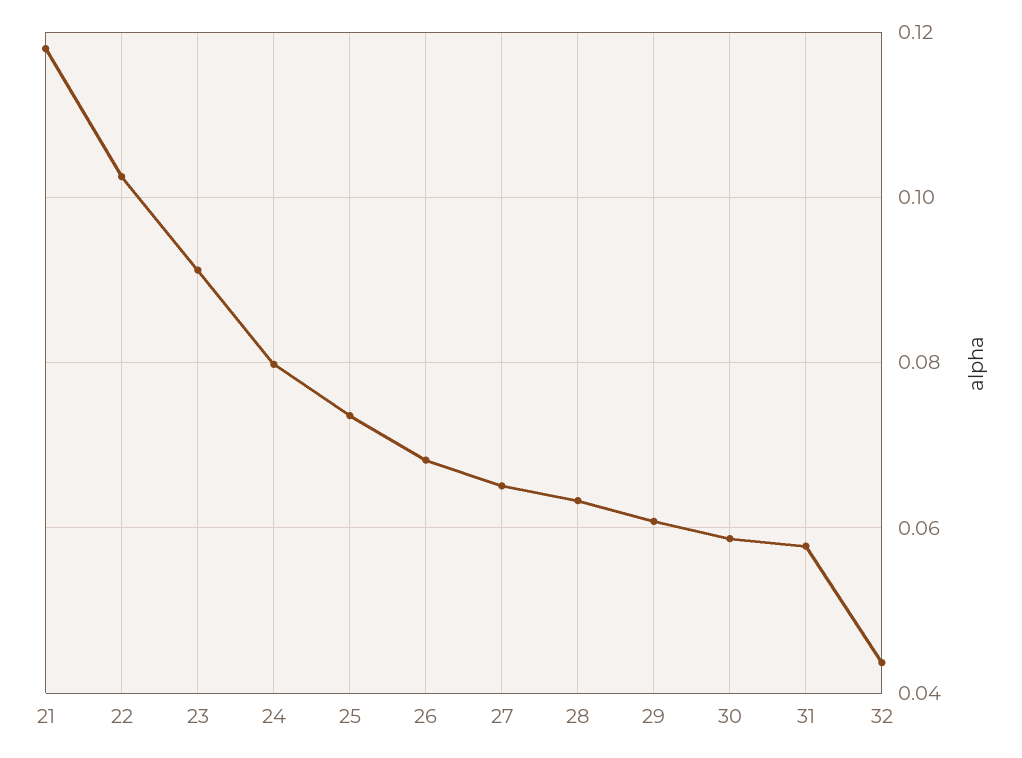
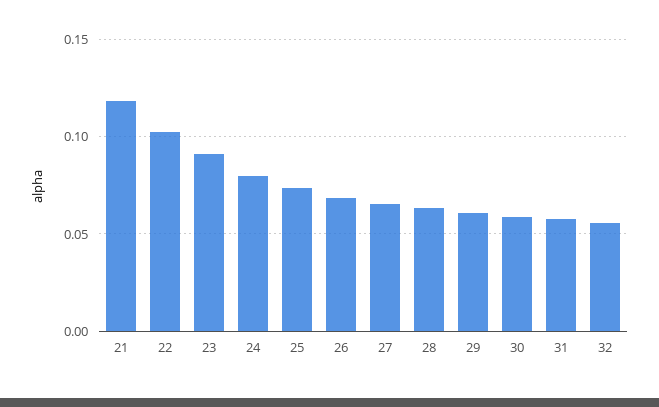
32: 0.044 -> 0.055

